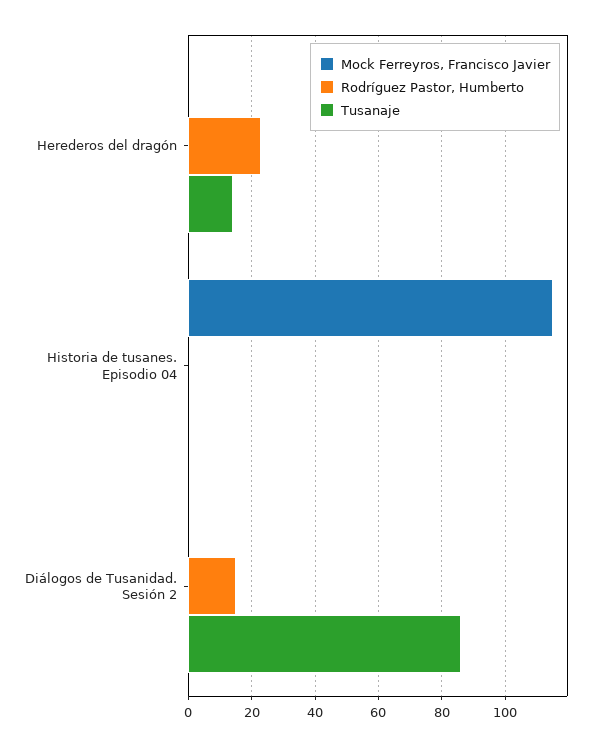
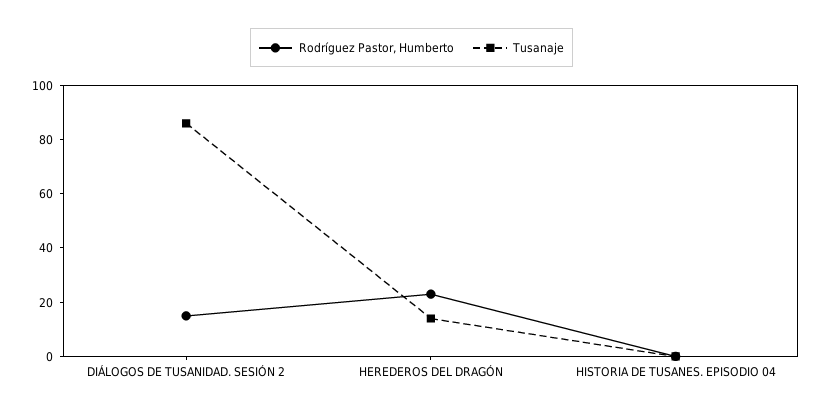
Mock Ferreyros, Francisco Javier, Herederos del dragón: 0 -> none
Mock Ferreyros, Francisco Javier, Historia de tusanes. Episodio 04: 115 -> none
Mock Ferreyros, Francisco Javier, Diálogos de Tusanidad. Sesión 2: 0 -> none

